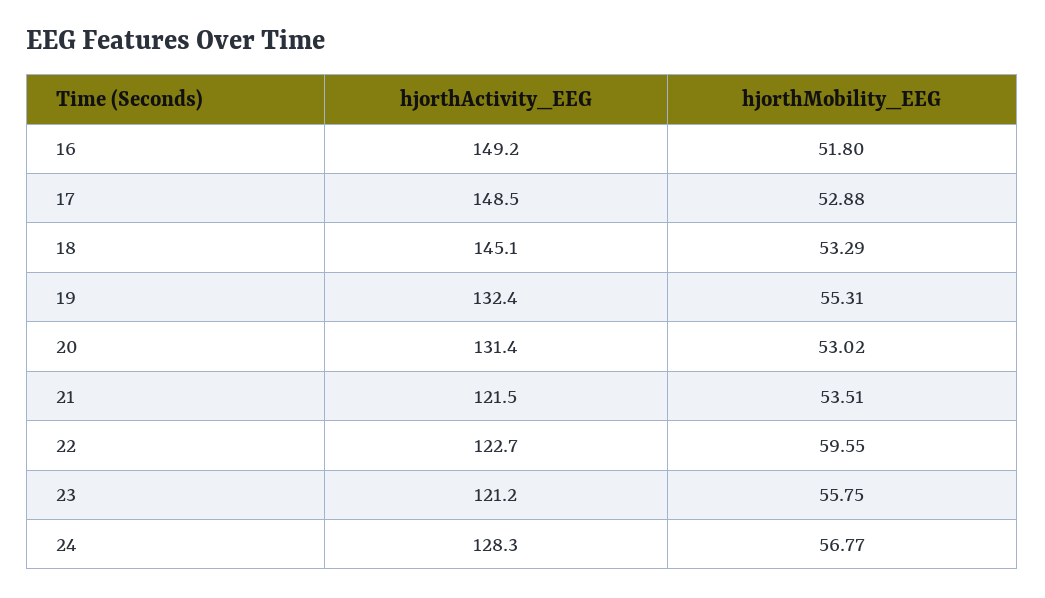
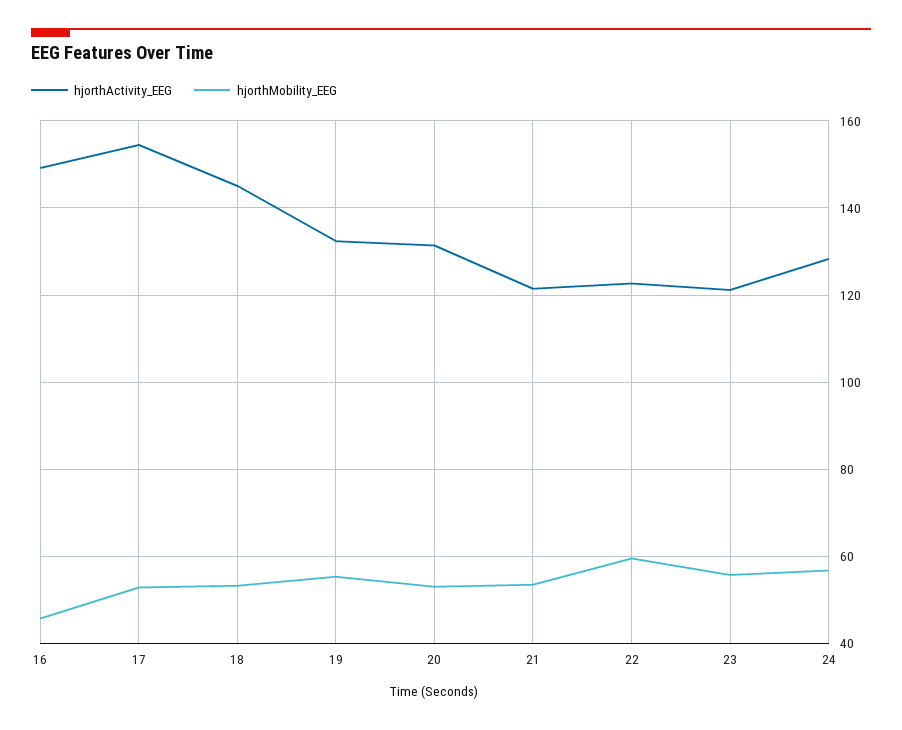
hjorthMobility_EEG, 16: 51.8 -> 46
hjorthActivity_EEG, 17: 148.5 -> 154

